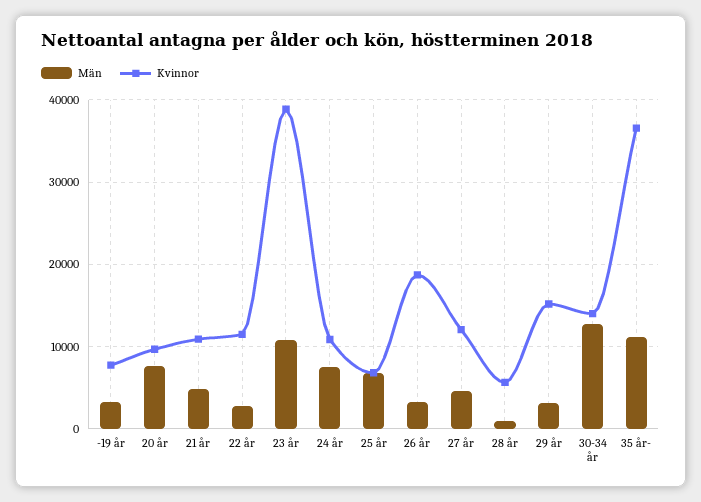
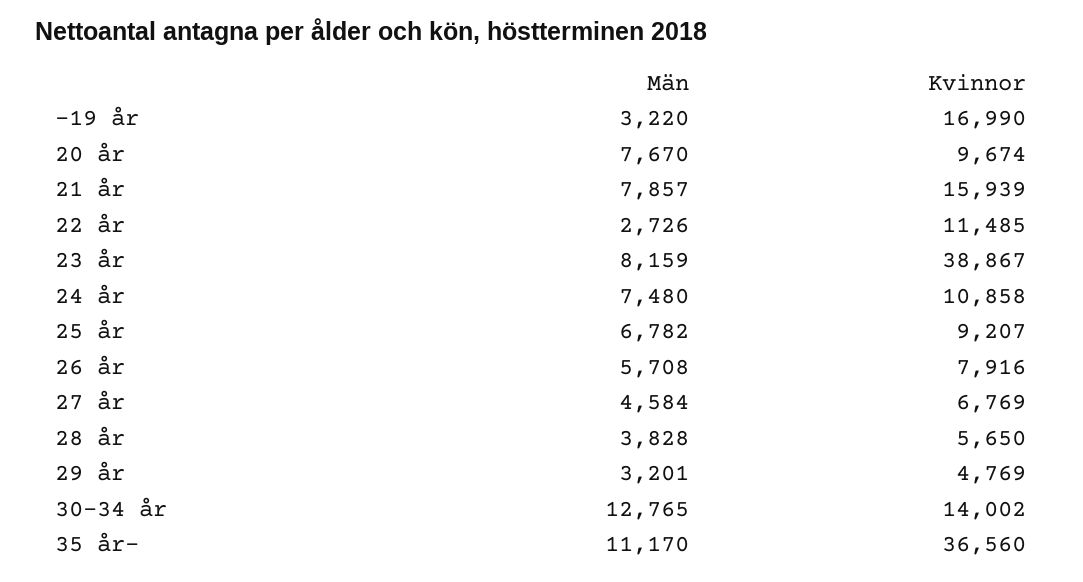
Kvinnor, -19 år: 8000 -> 16990
Män, 21 år: 5000 -> 7857
Kvinnor, 21 år: 11000 -> 15939
Män, 23 år: 11000 -> 8159
Kvinnor, 25 år: 7000 -> 9207
Män, 26 år: 3000 -> 5708
Kvinnor, 26 år: 19000 -> 7916
Kvinnor, 27 år: 12000 -> 6769
Män, 28 år: 1000 -> 3828
Kvinnor, 29 år: 15000 -> 4769

